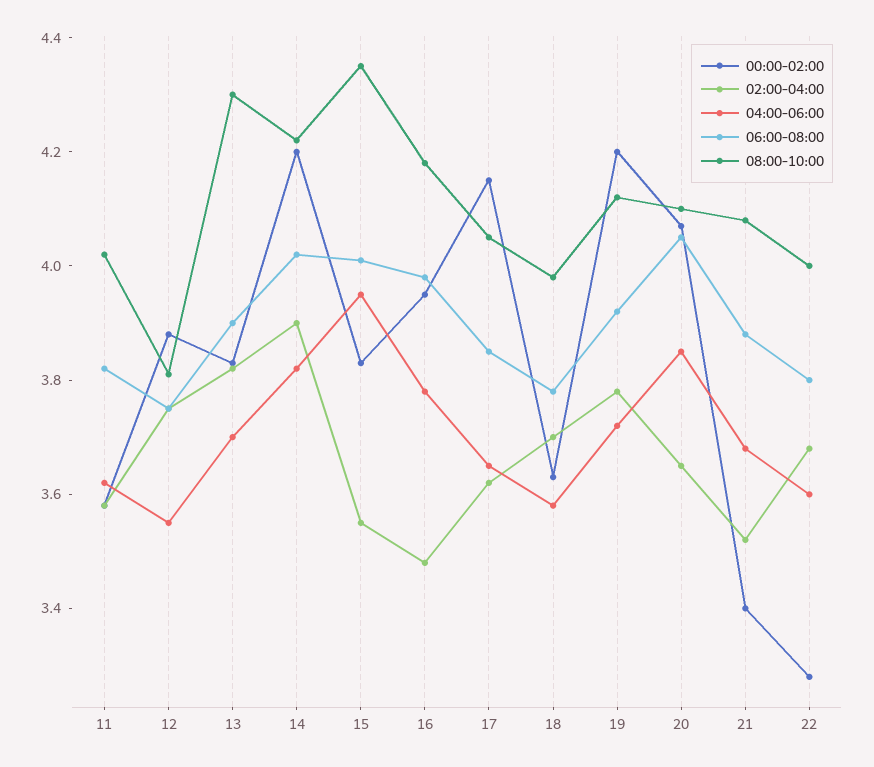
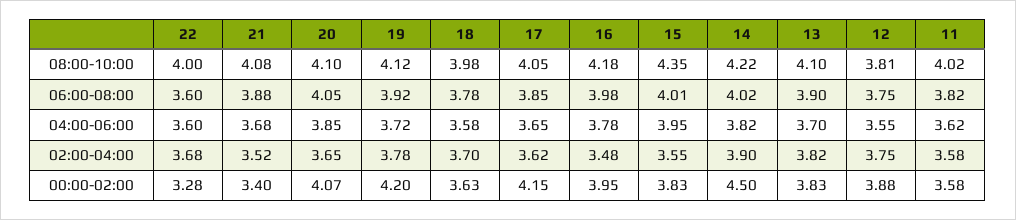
08:00-10:00, 13: 4.3 -> 4.1
00:00-02:00, 14: 4.2 -> 4.5
06:00-08:00, 22: 3.8 -> 3.6

